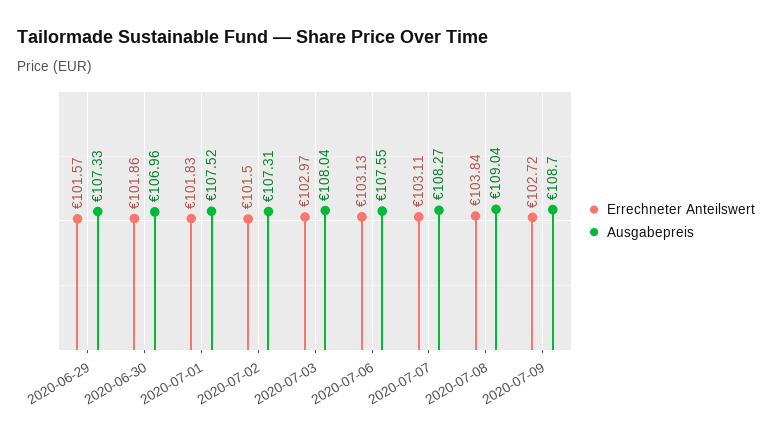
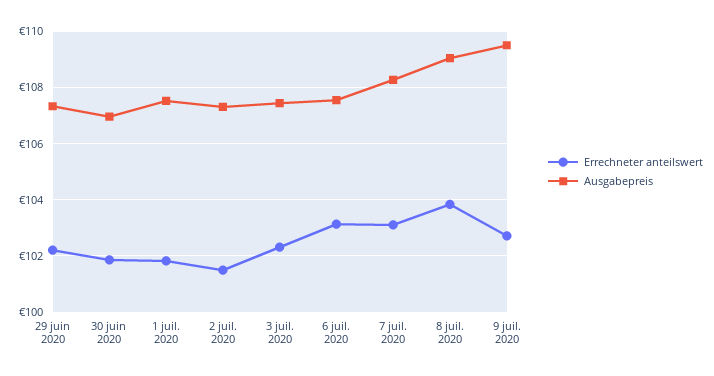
Errechneter Anteilswert, 2020-06-29: 101.57 -> 102.25
Errechneter Anteilswert, 2020-07-03: 102.97 -> 102.25
Ausgabepreis, 2020-07-03: 108.04 -> 107.5
Ausgabepreis, 2020-07-09: 108.7 -> 109.5

